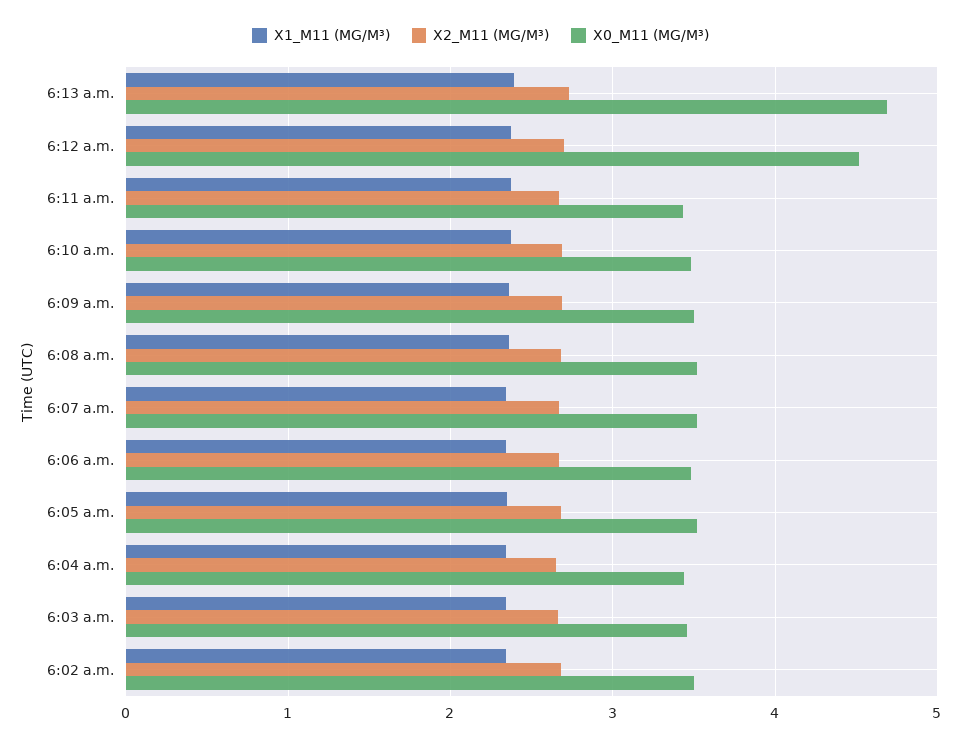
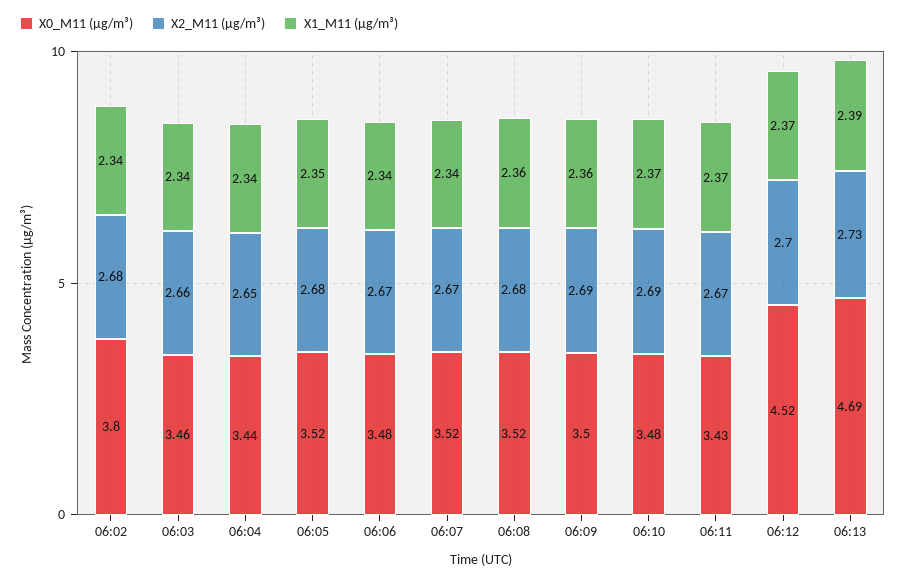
X0_M11 (ΜG/M³), 6:02 a.m.: 3.5 -> 3.8

